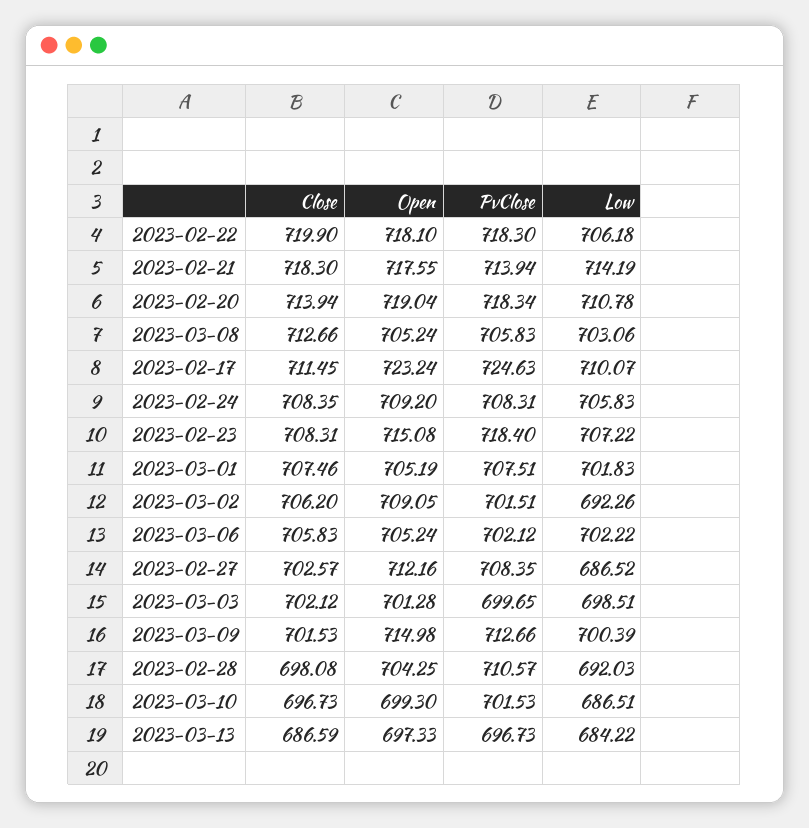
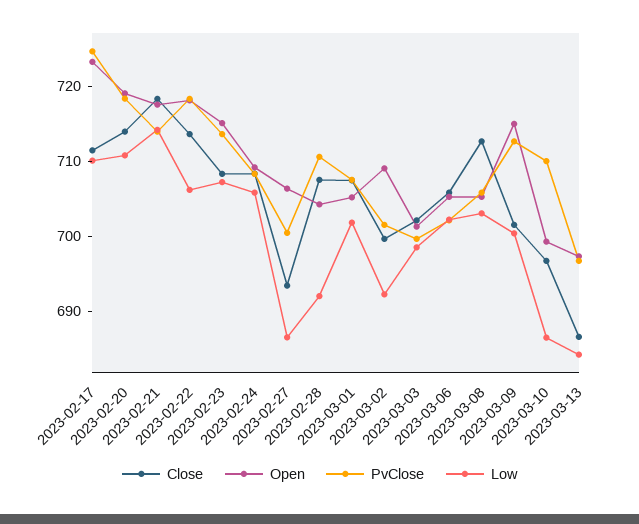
Close, 2023-02-22: 719.9 -> 714
PvClose, 2023-02-23: 718.4 -> 714
Close, 2023-03-02: 706.2 -> 700
Close, 2023-02-27: 702.57 -> 694
Open, 2023-02-27: 712.16 -> 706
PvClose, 2023-02-27: 708.35 -> 700
Close, 2023-02-28: 698.08 -> 708
PvClose, 2023-03-10: 701.53 -> 710

